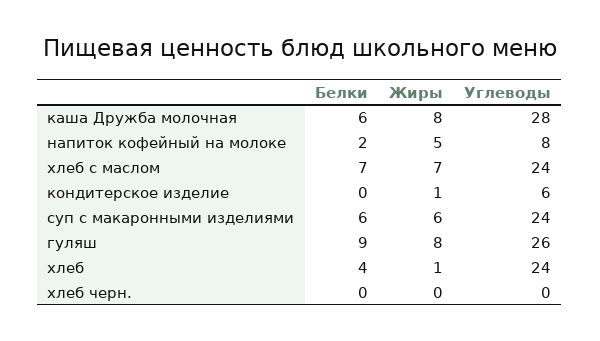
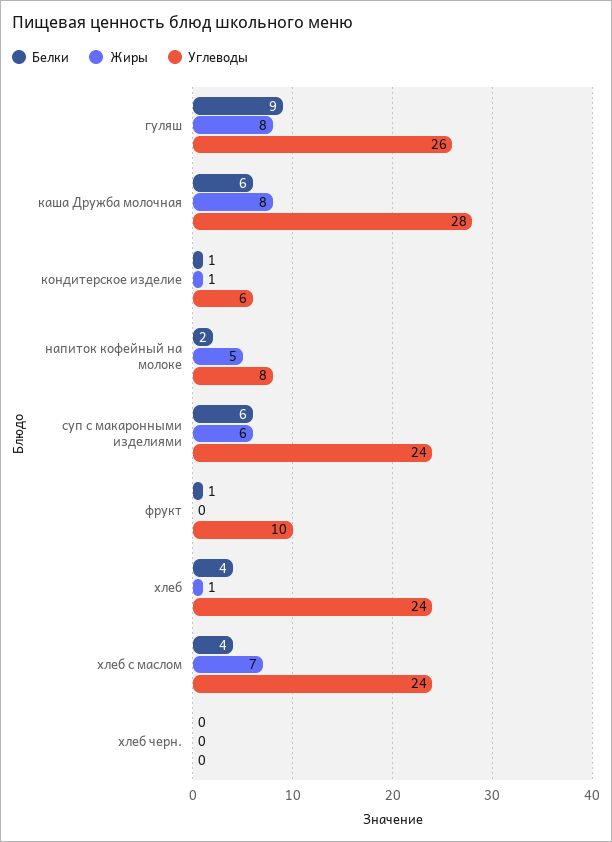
Белки, хлеб с маслом: 7 -> 4
Белки, кондитерское изделие: 0 -> 1
Белки, фрукт: none -> 1
Жиры, фрукт: none -> 0
Углеводы, фрукт: none -> 10

